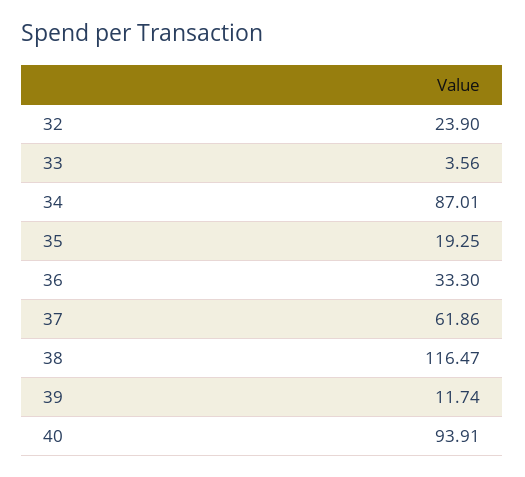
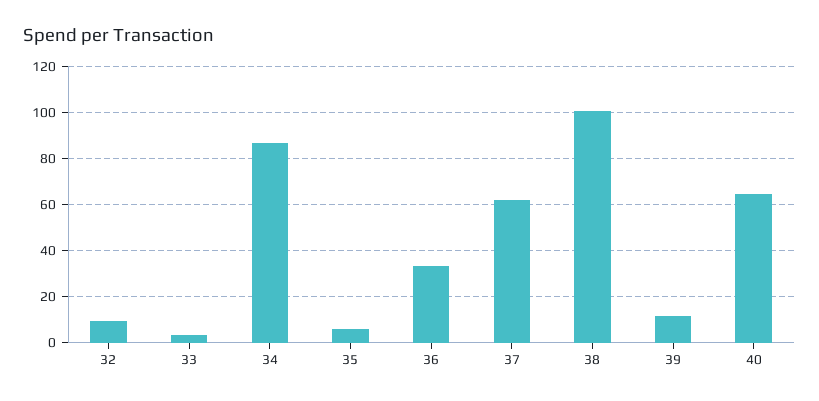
32: 23.9 -> 10
35: 19.25 -> 5
38: 116.47 -> 100
40: 93.91 -> 65

